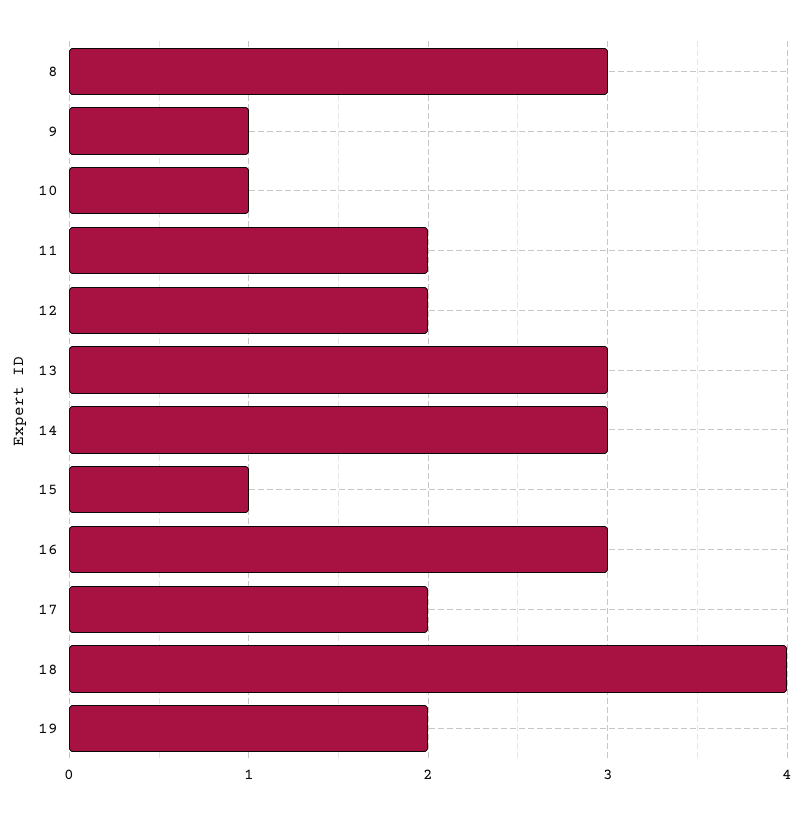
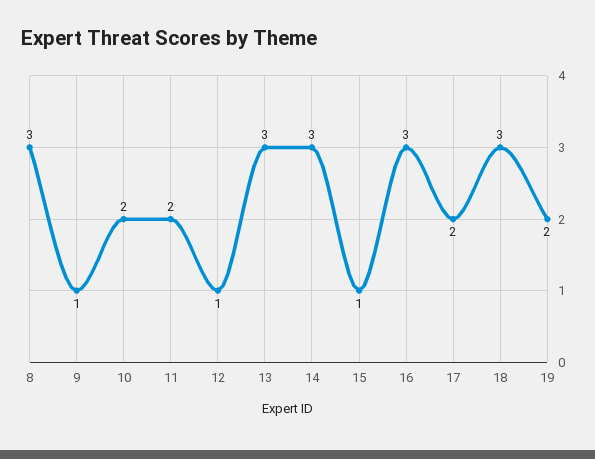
10: 1 -> 2
12: 2 -> 1
18: 4 -> 3

